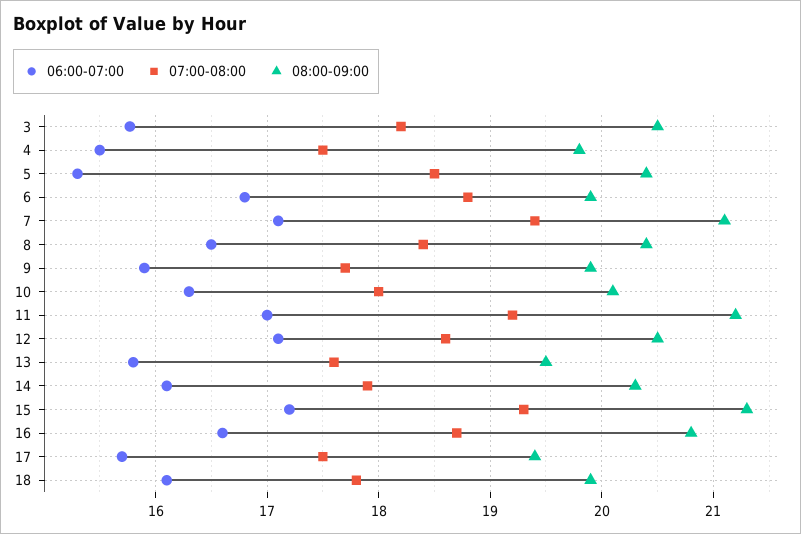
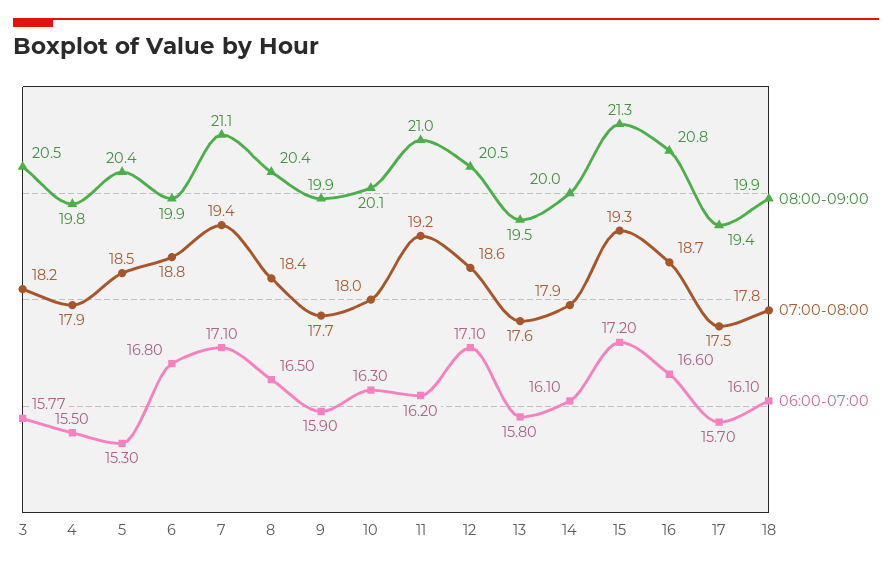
07:00-08:00, 4: 17.5 -> 17.9
06:00-07:00, 11: 17 -> 16.2
08:00-09:00, 11: 21.2 -> 21
08:00-09:00, 14: 20.3 -> 20

